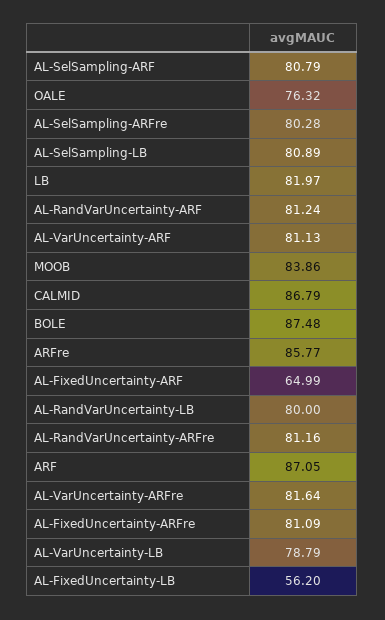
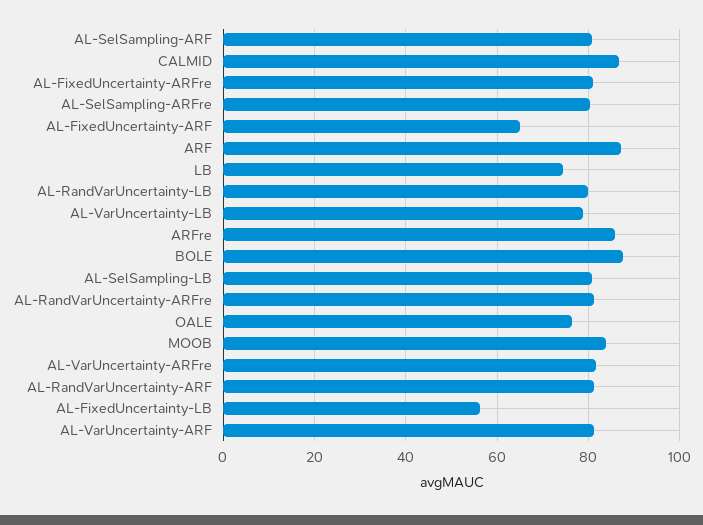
LB: 81.97 -> 74

